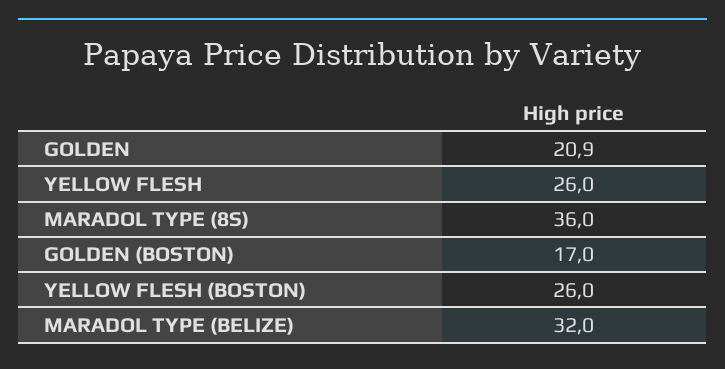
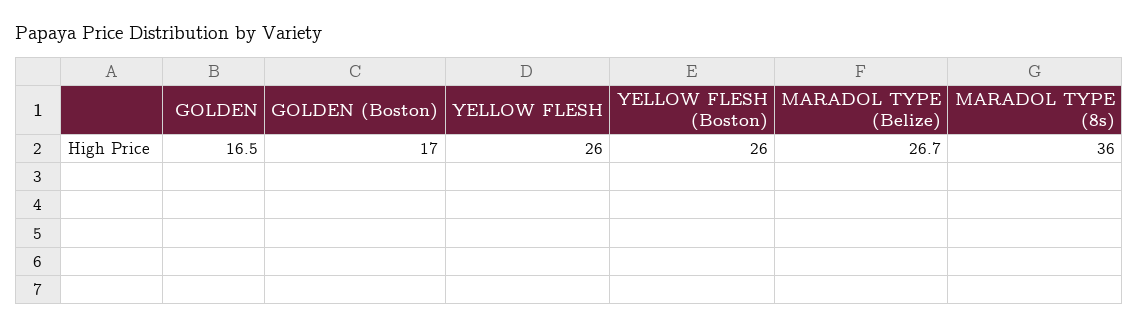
GOLDEN: 20.9 -> 16.5
MARADOL TYPE (BELIZE): 32 -> 26.7

